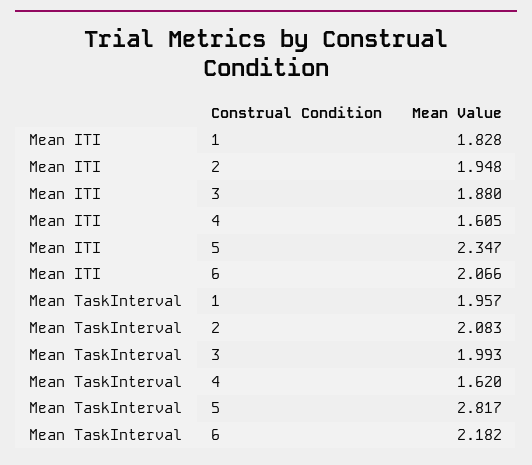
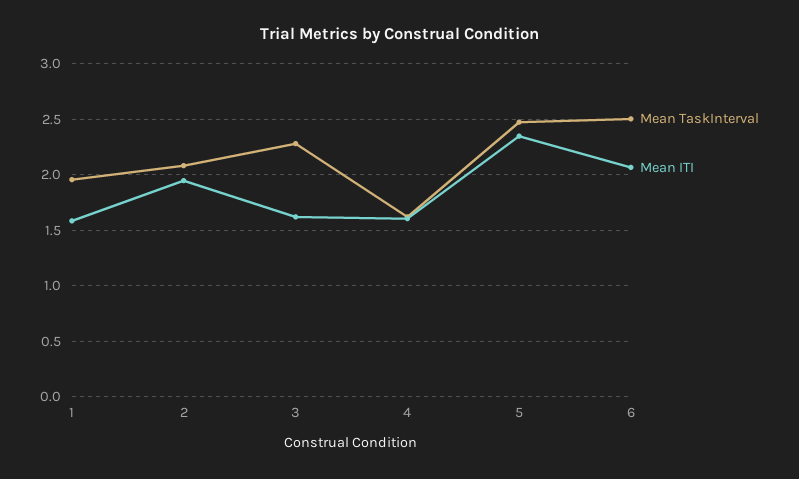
Mean ITI, 1: 1.828 -> 1.6
Mean ITI, 3: 1.88 -> 1.6
Mean TaskInterval, 3: 1.993 -> 2.3
Mean TaskInterval, 5: 2.817 -> 2.5
Mean TaskInterval, 6: 2.182 -> 2.5

